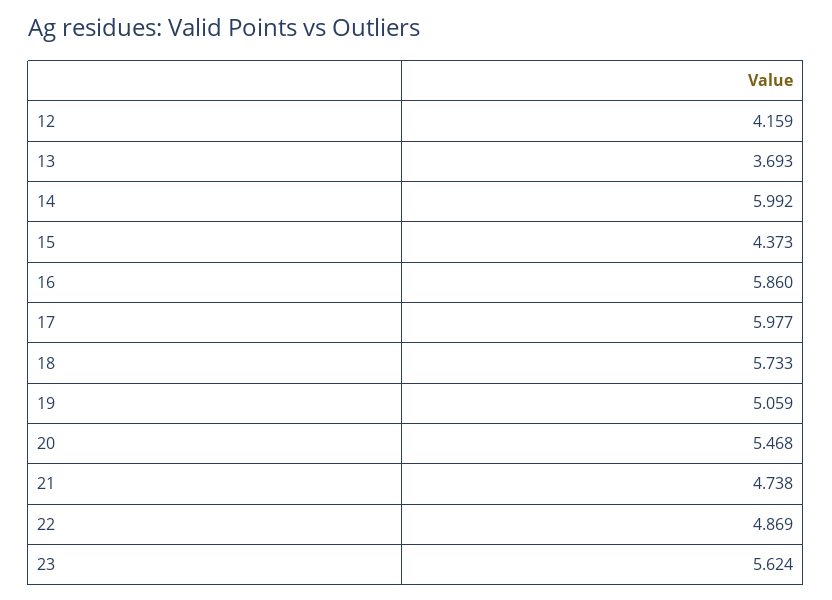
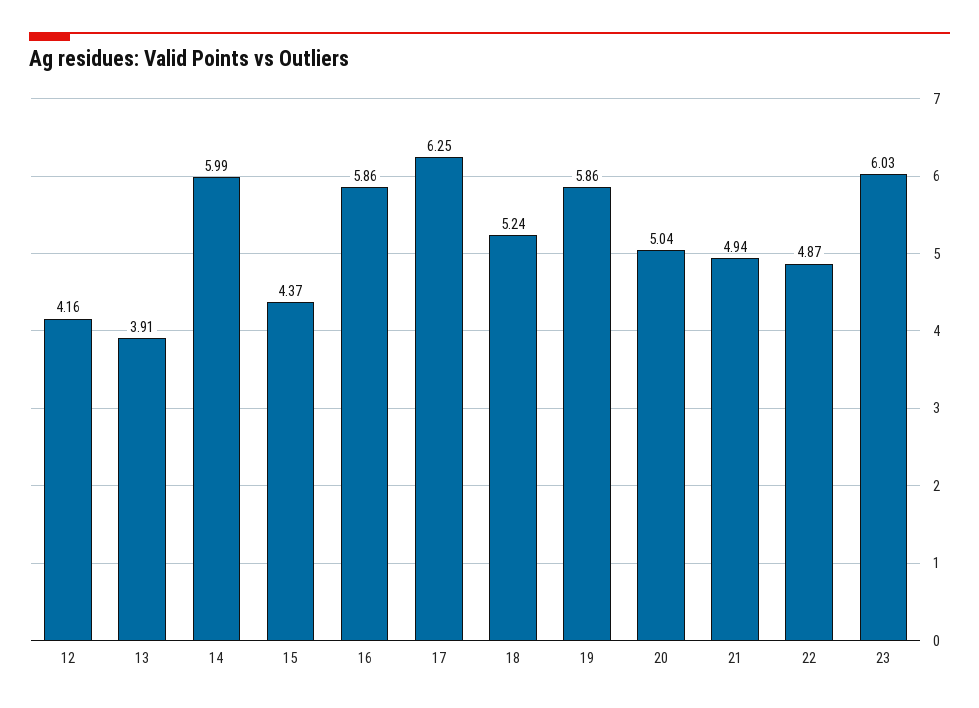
13: 3.693 -> 3.91
17: 5.977 -> 6.25
18: 5.733 -> 5.24
19: 5.059 -> 5.86
20: 5.468 -> 5.04
21: 4.738 -> 4.94
23: 5.624 -> 6.03

